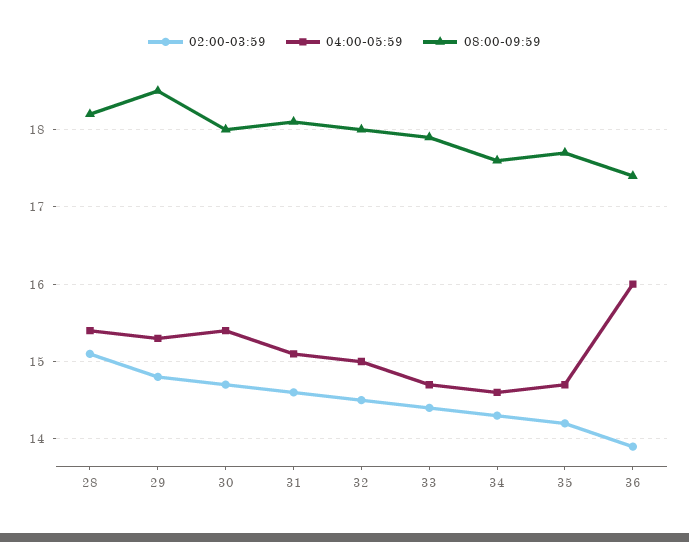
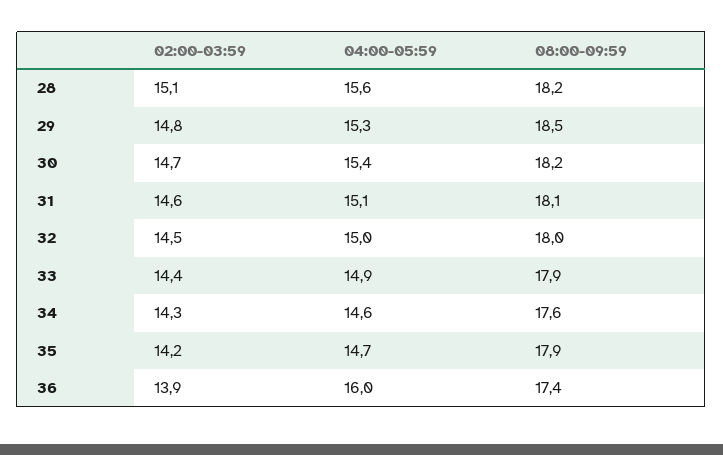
04:00-05:59, 28: 15.4 -> 15.6
08:00-09:59, 30: 18 -> 18.2
04:00-05:59, 33: 14.7 -> 14.9
08:00-09:59, 35: 17.7 -> 17.9

